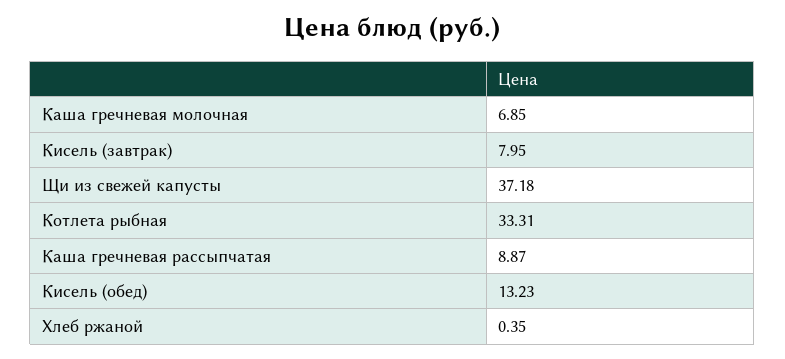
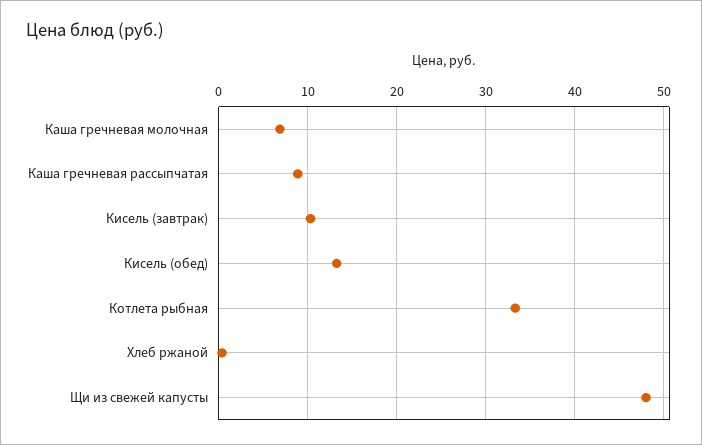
Кисель (завтрак): 7.95 -> 10
Щи из свежей капусты: 37.18 -> 48

